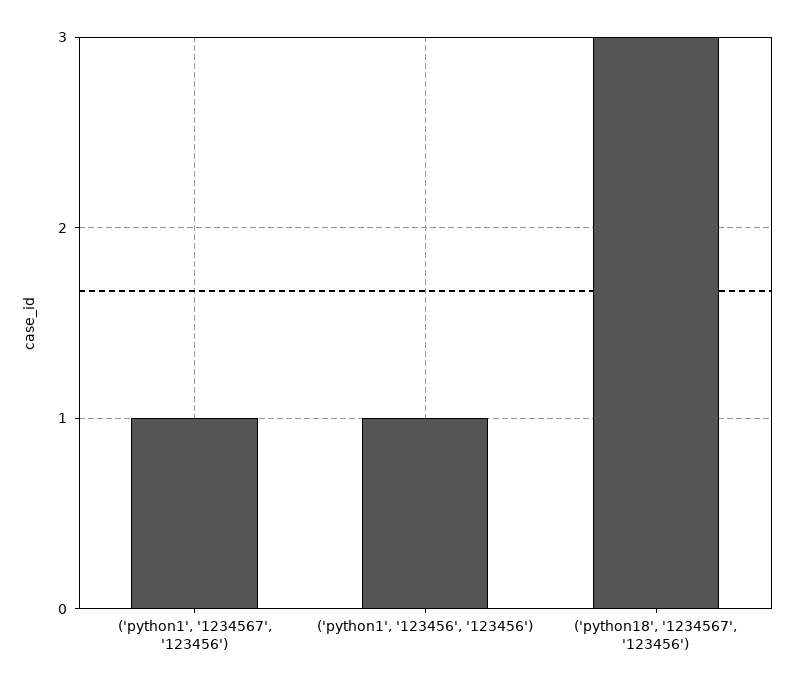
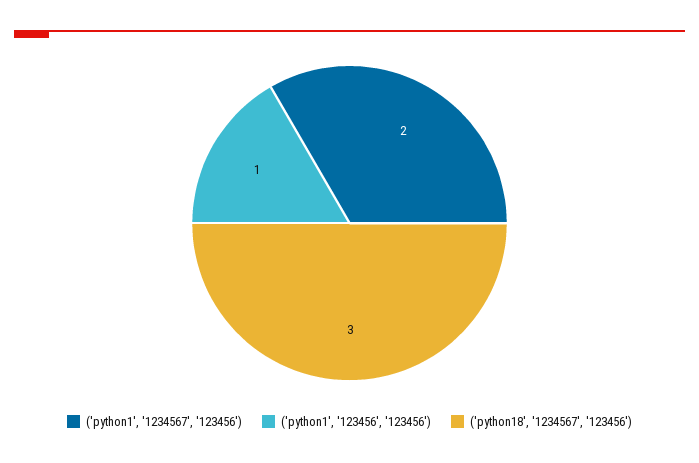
('python1', '1234567', '123456'): 1 -> 2

